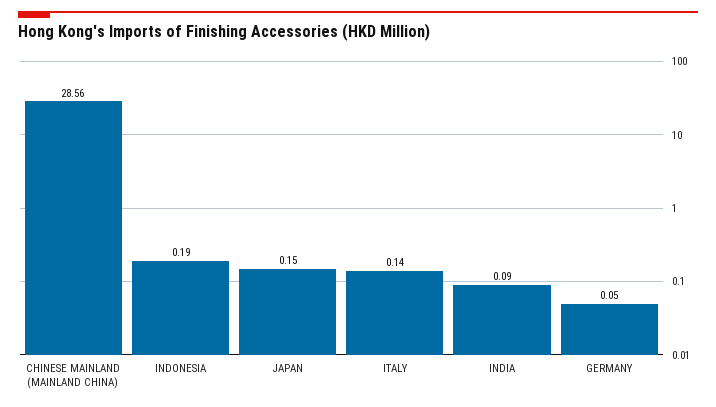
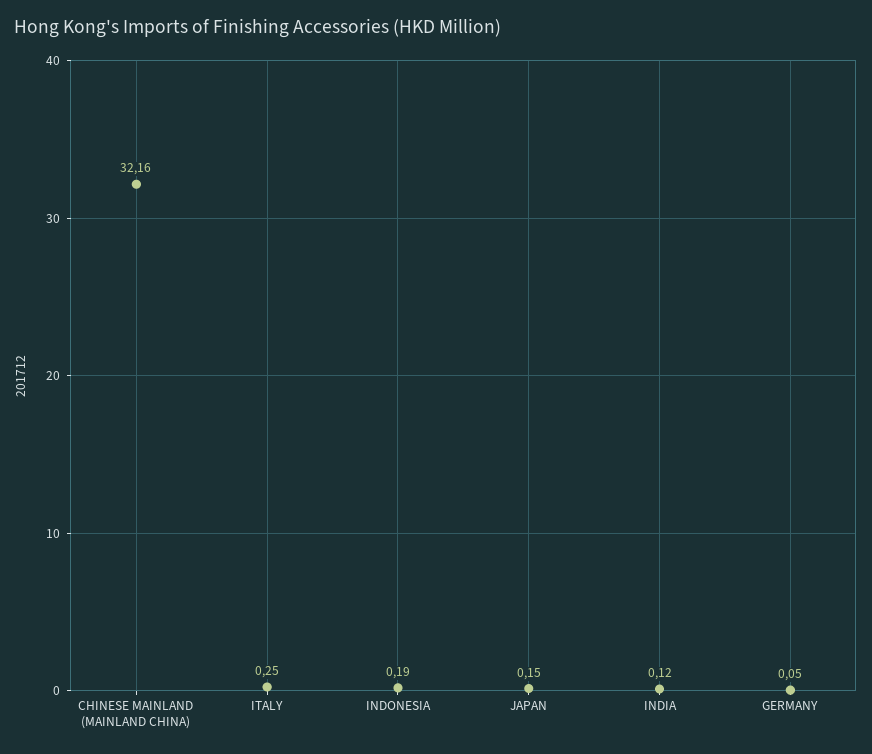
CHINESE MAINLAND (MAINLAND CHINA): 28.56 -> 32.16
ITALY: 0.14 -> 0.25
INDIA: 0.09 -> 0.12

